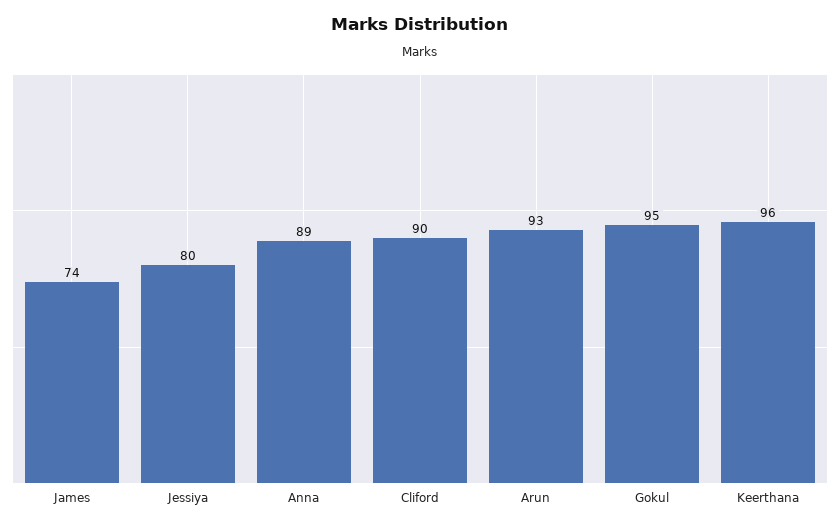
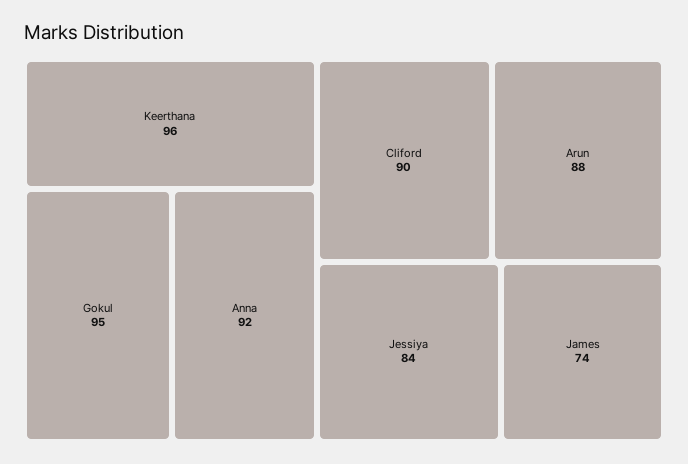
Jessiya: 80 -> 84
Anna: 89 -> 92
Arun: 93 -> 88

